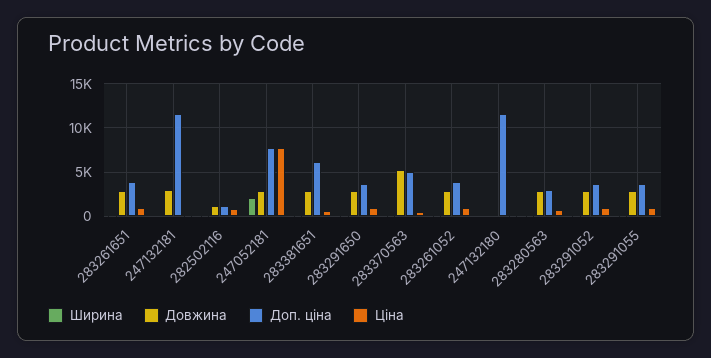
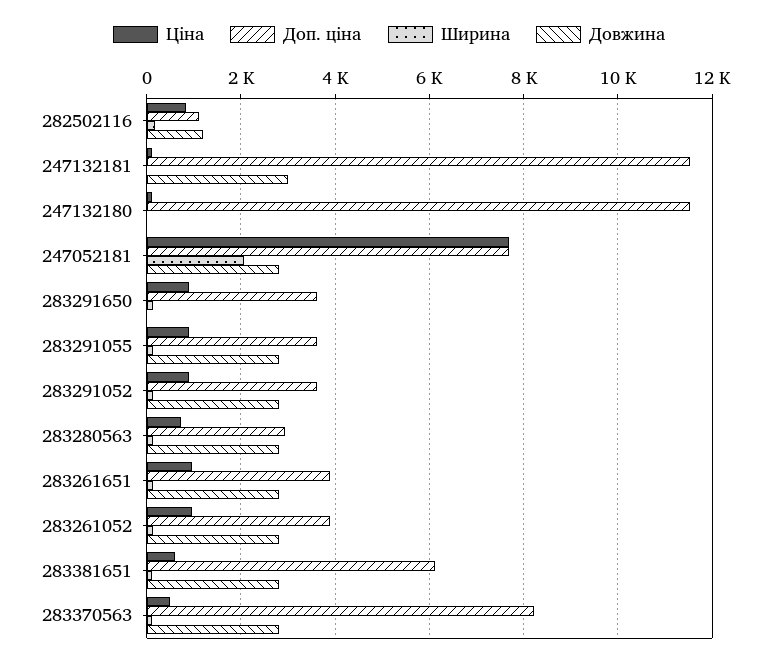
Довжина, 283291650: 3000 -> 0
Довжина, 283370563: 5000 -> 2800
Доп. ціна, 283370563: 5000 -> 8200

